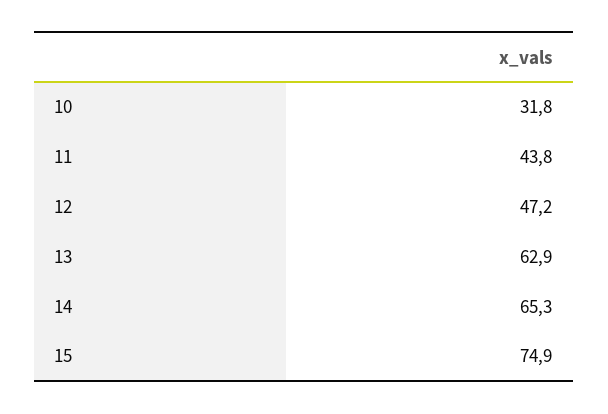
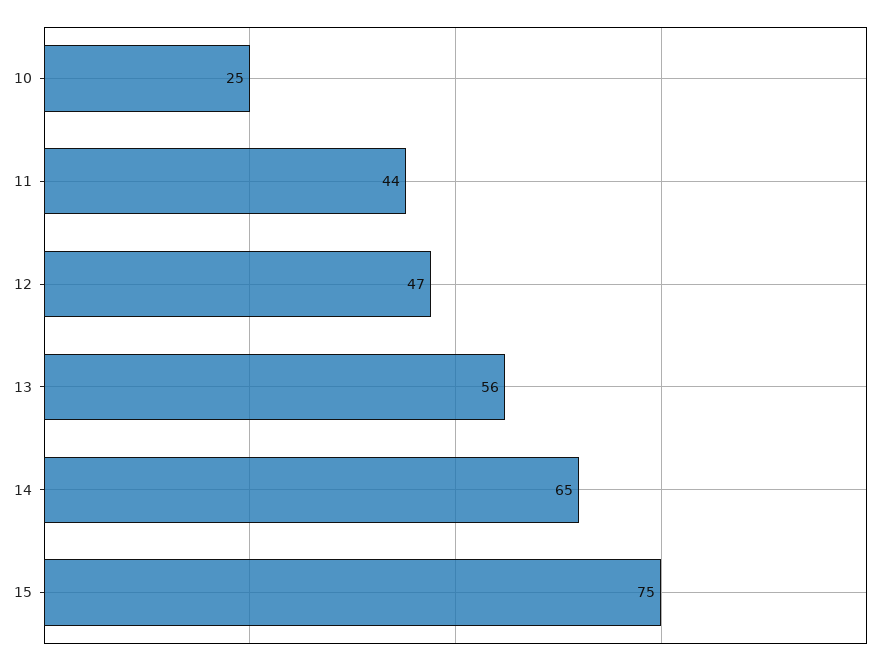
10: 31.8 -> 25
13: 62.9 -> 56

